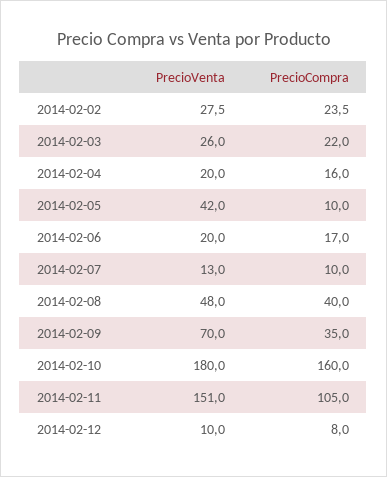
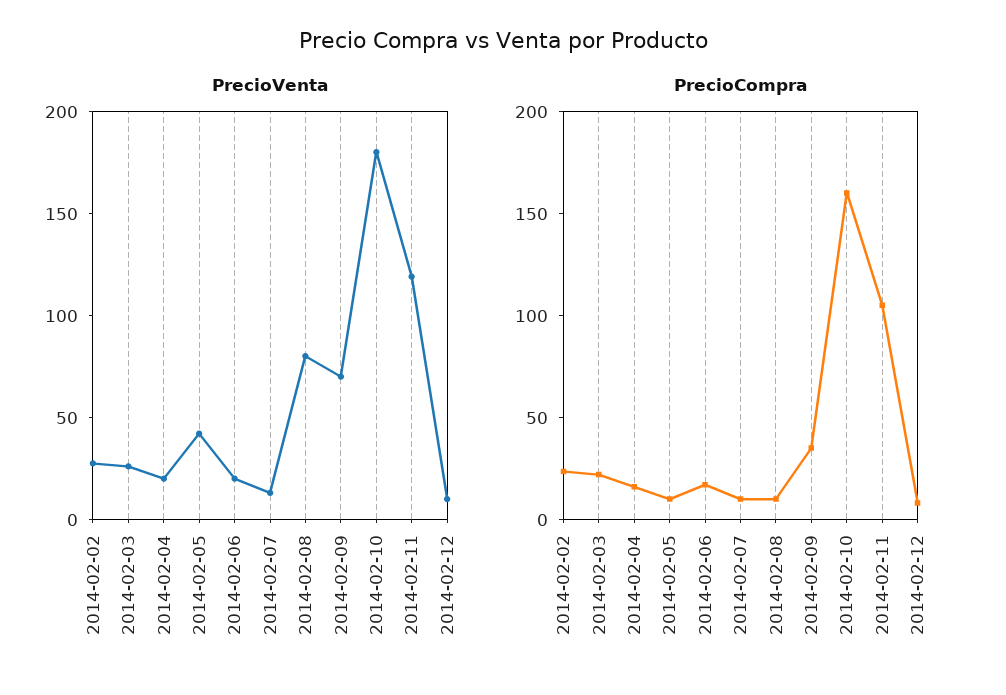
PrecioVenta, 2014-02-08: 48 -> 80
PrecioCompra, 2014-02-08: 40 -> 10
PrecioVenta, 2014-02-11: 151 -> 120

